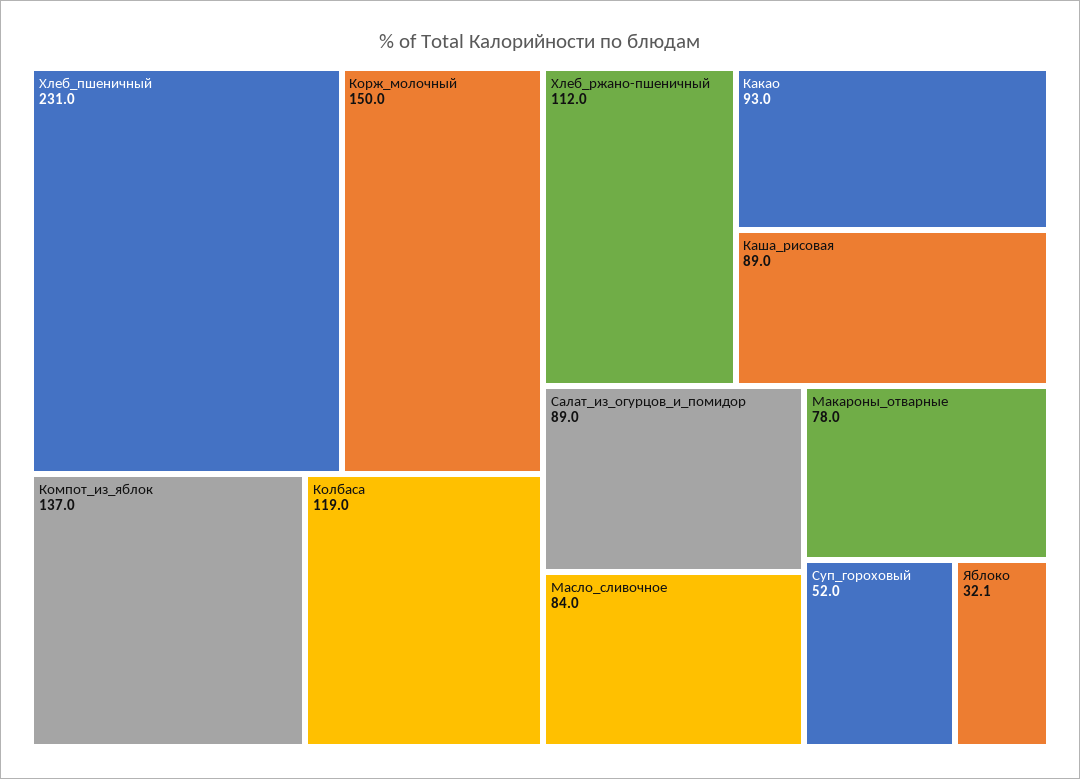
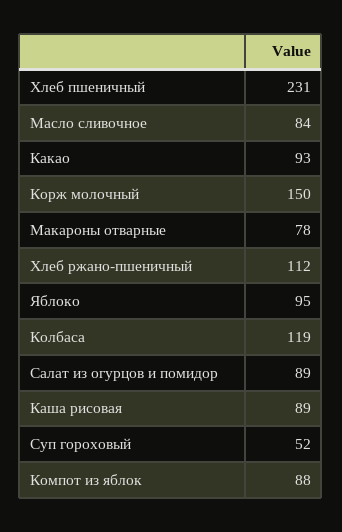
Компот_из_яблок: 137 -> 88
Яблоко: 32.1 -> 95

